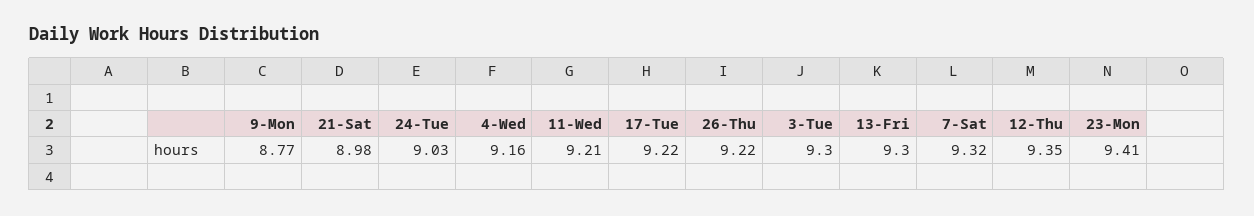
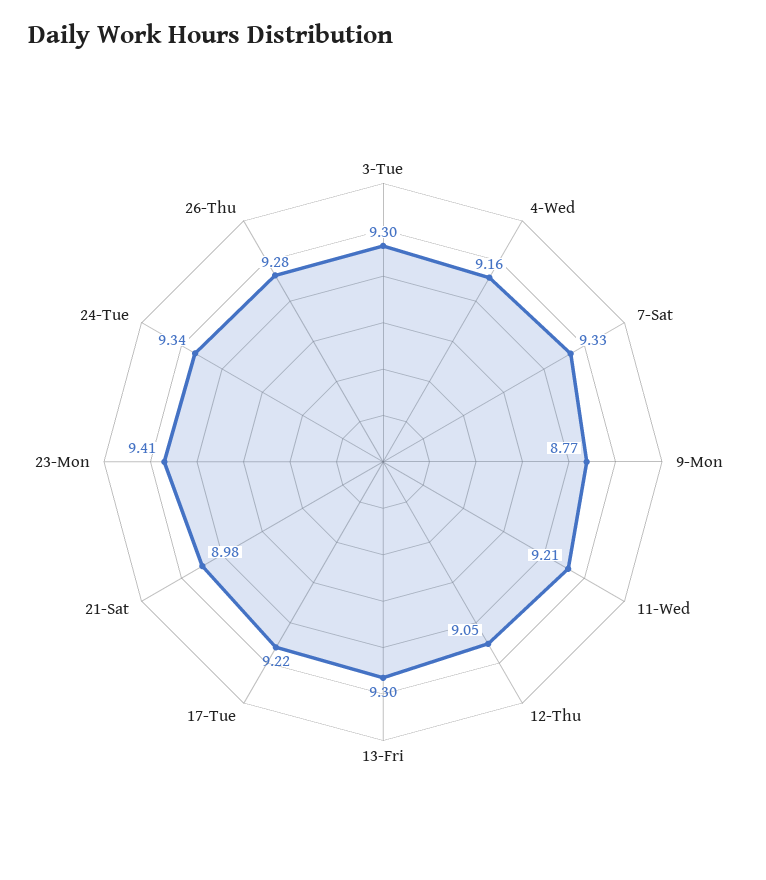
24-Tue: 9.03 -> 9.34
26-Thu: 9.22 -> 9.28
7-Sat: 9.32 -> 9.33
12-Thu: 9.35 -> 9.05

